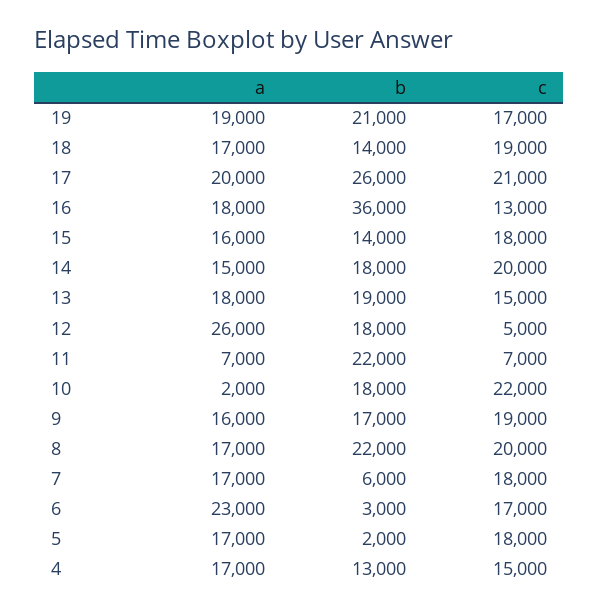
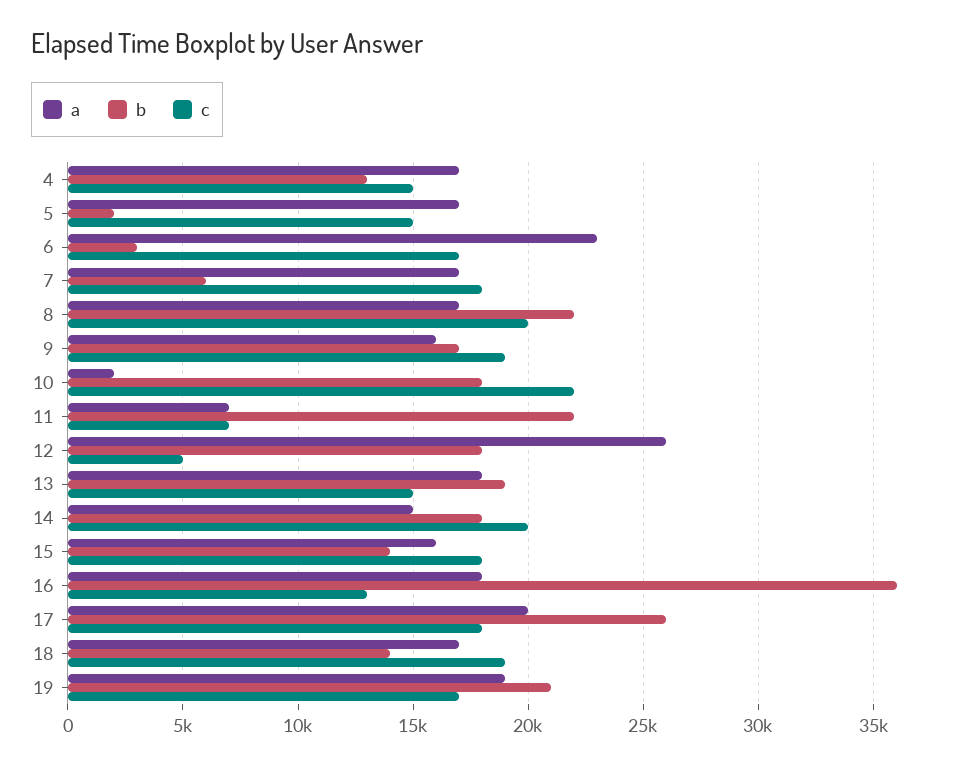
c, 17: 21000 -> 18000
c, 5: 18000 -> 15000

